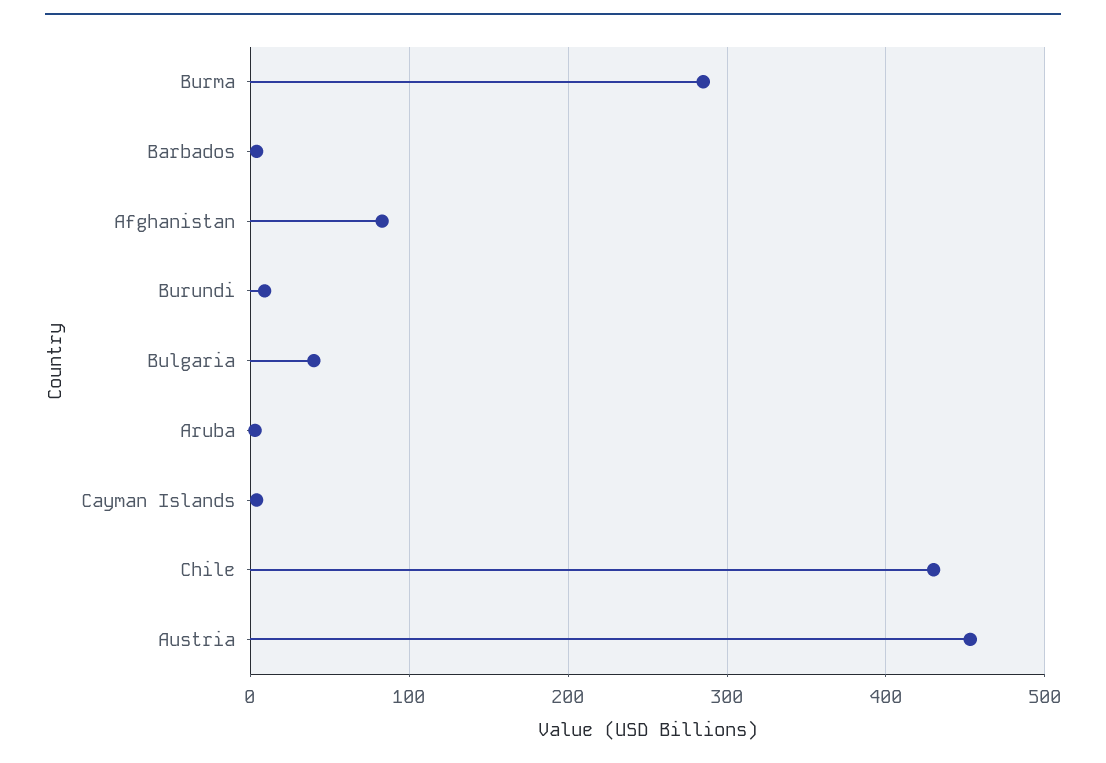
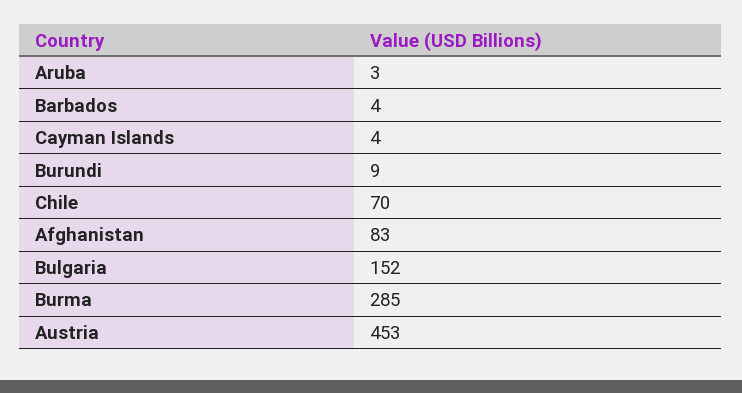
Bulgaria: 40 -> 152
Chile: 430 -> 70

